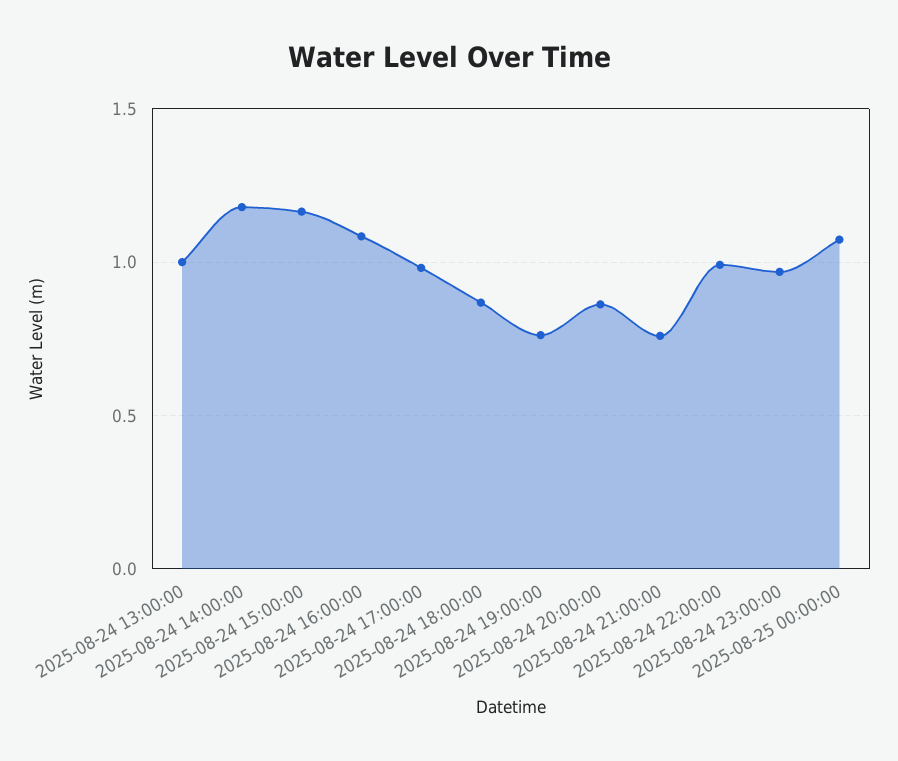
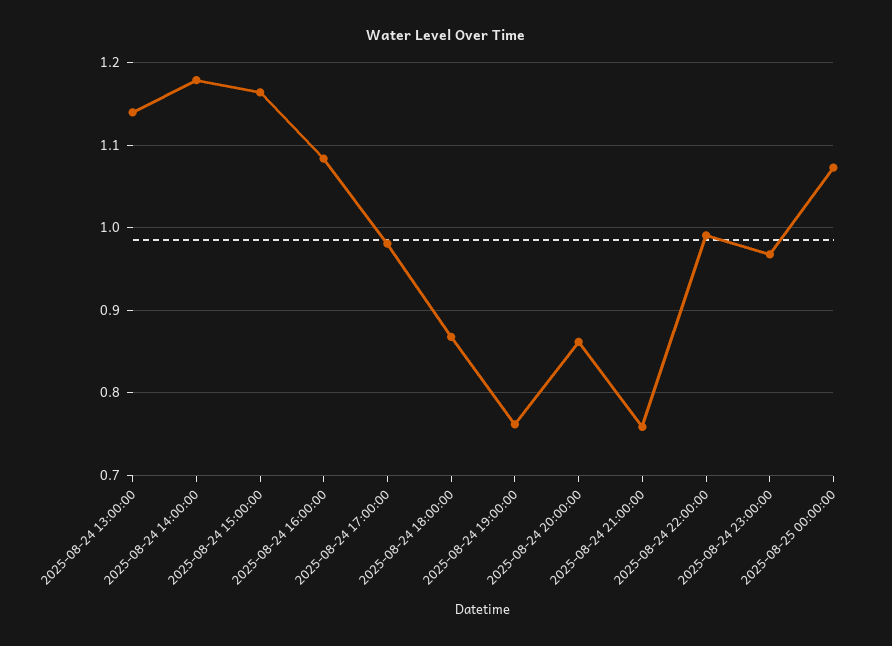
2025-08-24 13:00:00: 1 -> 1.14

